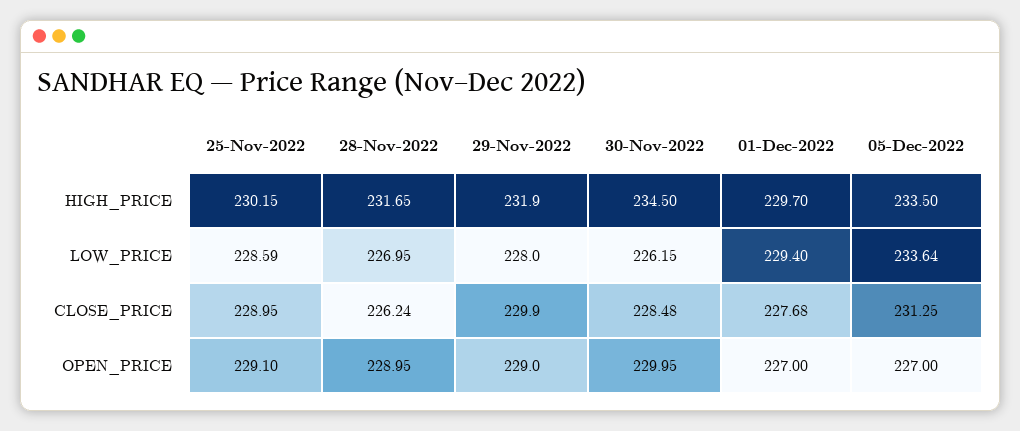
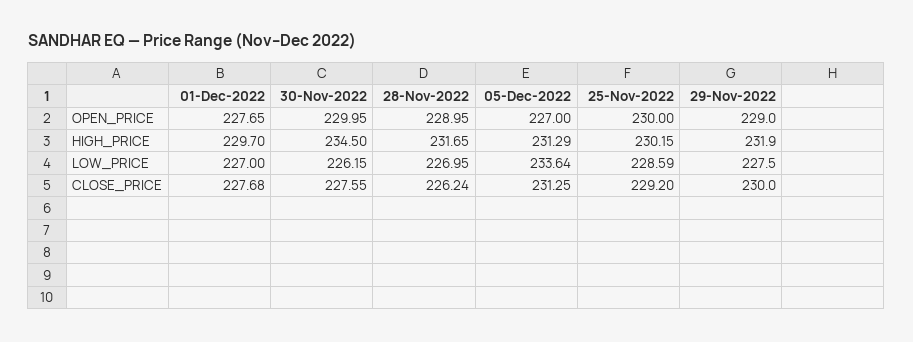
05-Dec-2022, HIGH_PRICE: 233.5 -> 231.29
29-Nov-2022, LOW_PRICE: 228 -> 227.5
01-Dec-2022, LOW_PRICE: 229.4 -> 227
25-Nov-2022, CLOSE_PRICE: 228.95 -> 229.2
29-Nov-2022, CLOSE_PRICE: 229.9 -> 230
30-Nov-2022, CLOSE_PRICE: 228.48 -> 227.55
25-Nov-2022, OPEN_PRICE: 229.1 -> 230
01-Dec-2022, OPEN_PRICE: 227 -> 227.65

